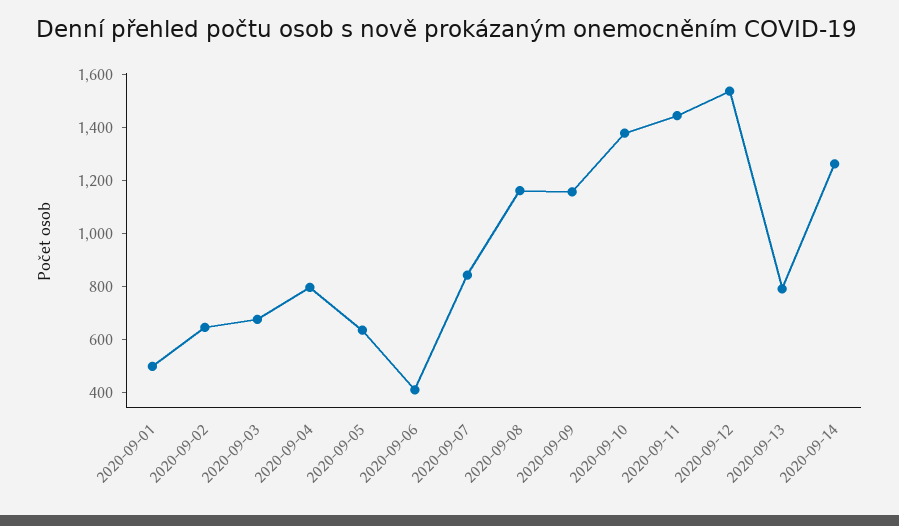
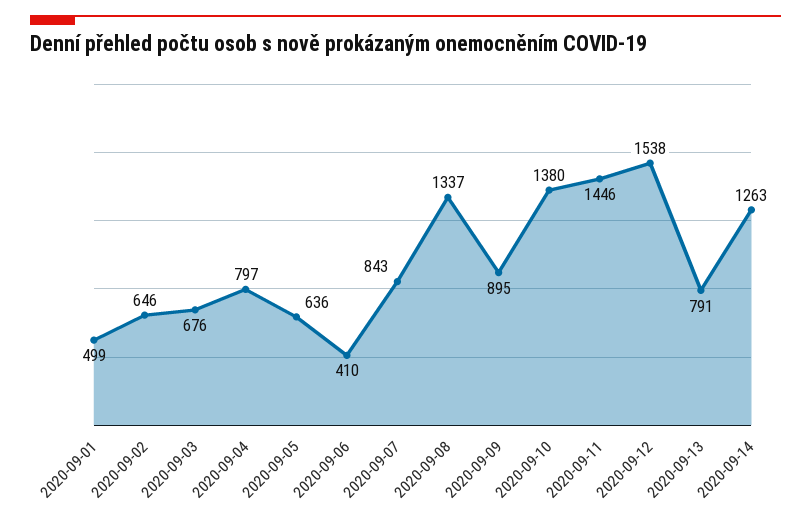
2020-09-08: 1150 -> 1337
2020-09-09: 1150 -> 895

